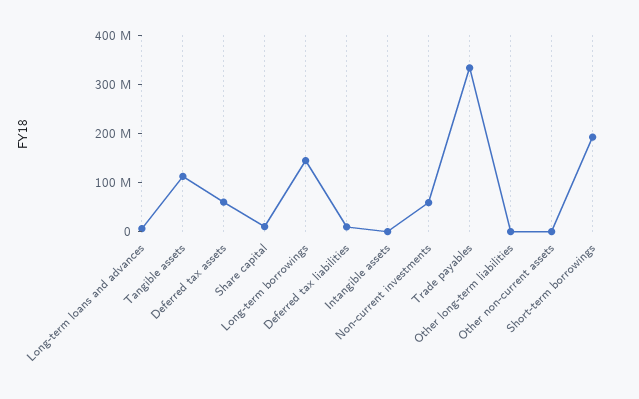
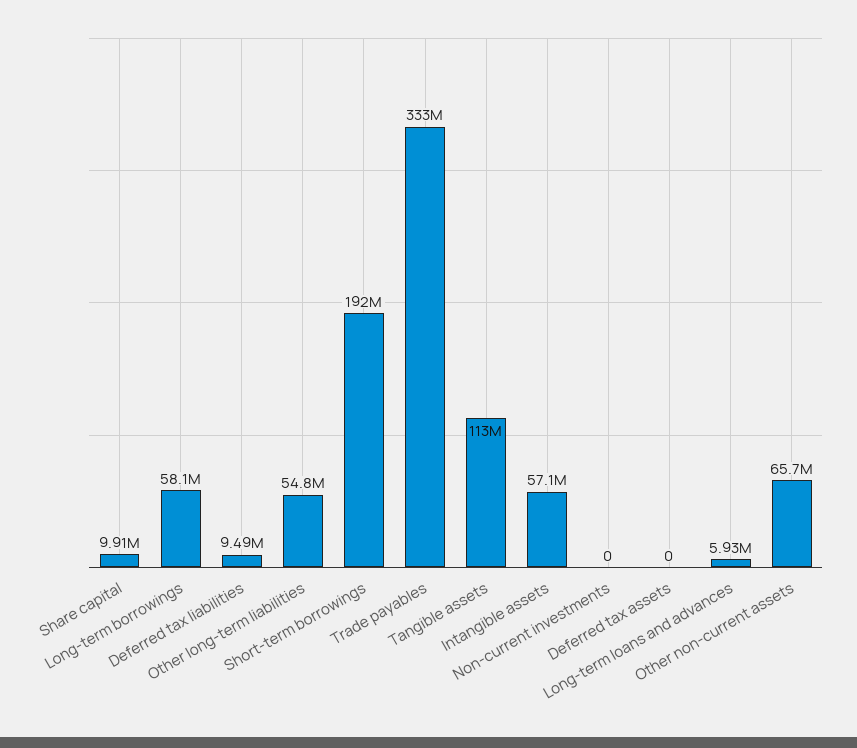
Deferred tax assets: 60000000 -> 0
Long-term borrowings: 140000000 -> 58100000
Intangible assets: 0 -> 57100000
Non-current investments: 60000000 -> 0
Other long-term liabilities: 0 -> 54800000
Other non-current assets: 0 -> 65700000

